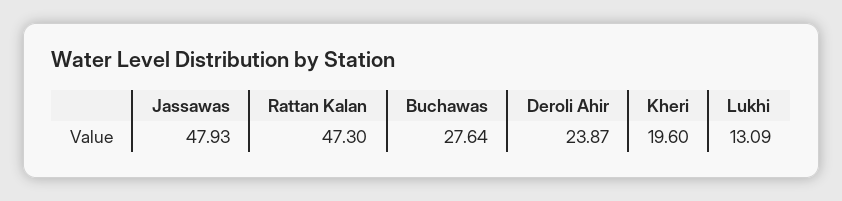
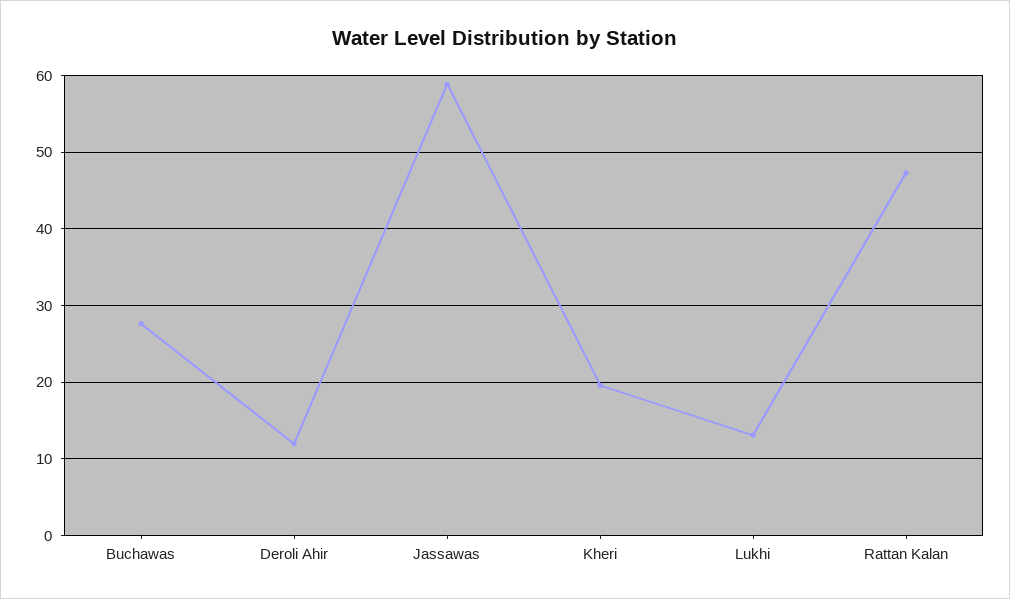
Jassawas: 47.93 -> 59
Deroli Ahir: 23.87 -> 12

